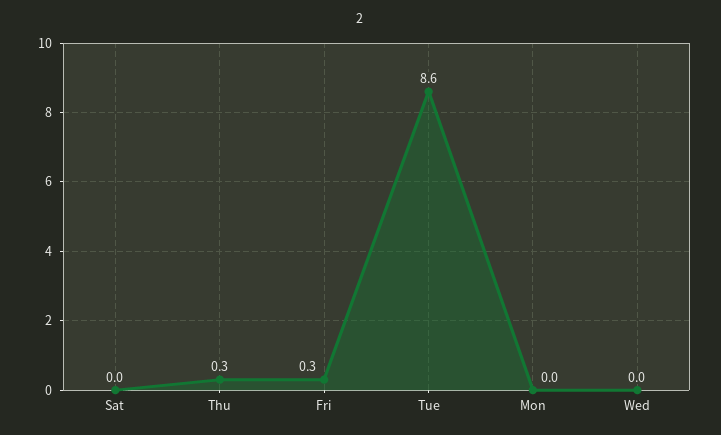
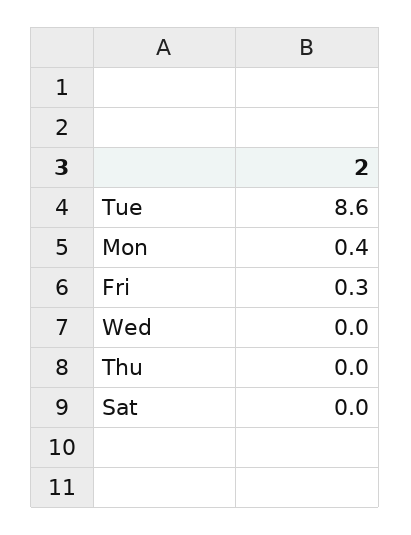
Thu: 0.3 -> 0
Mon: 0 -> 0.4

